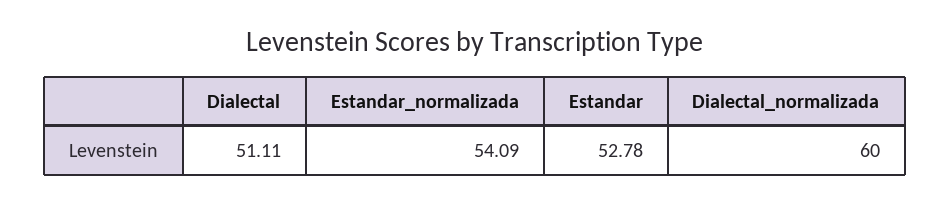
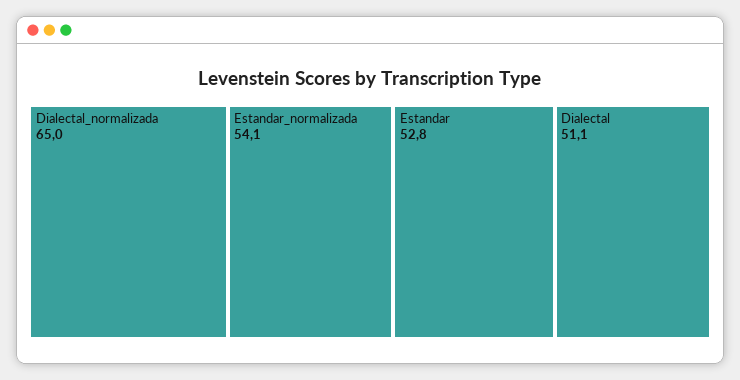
Dialectal_normalizada: 60 -> 65

